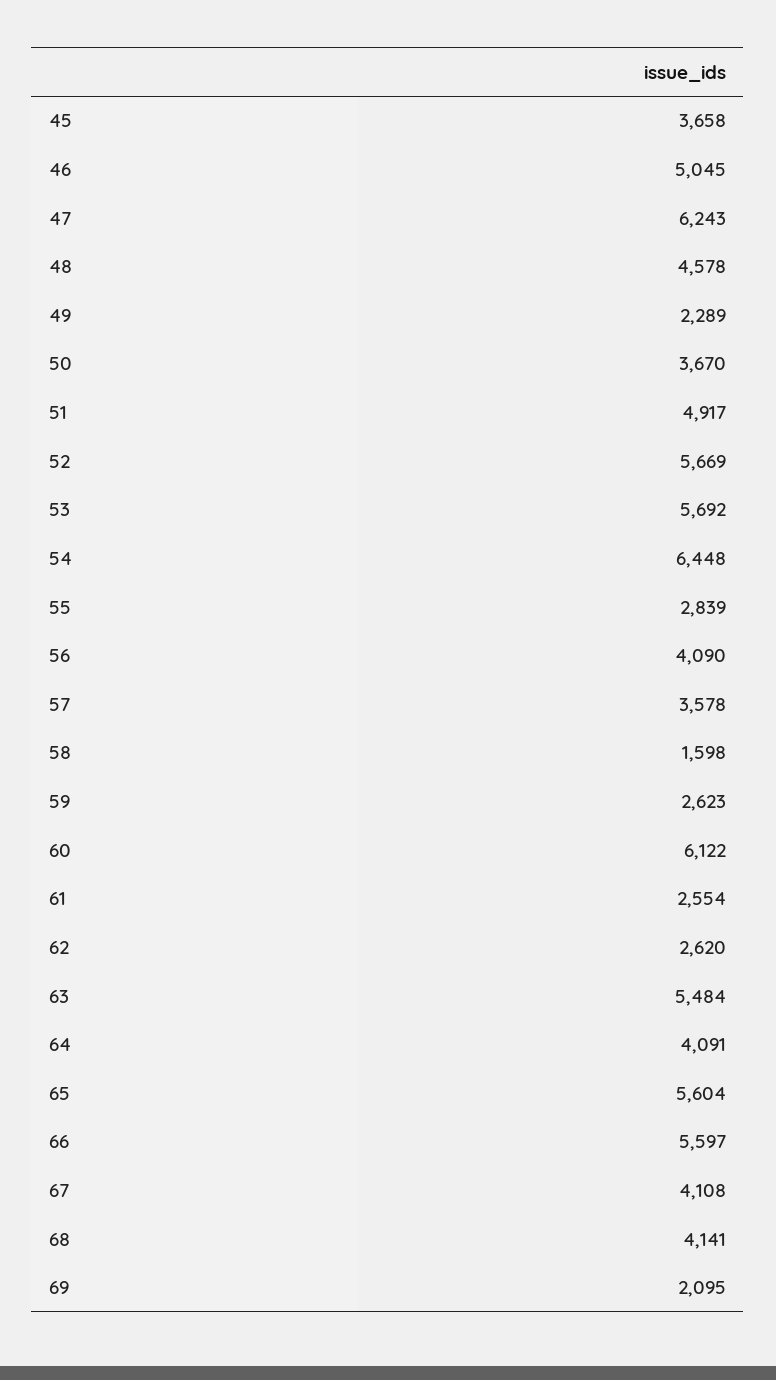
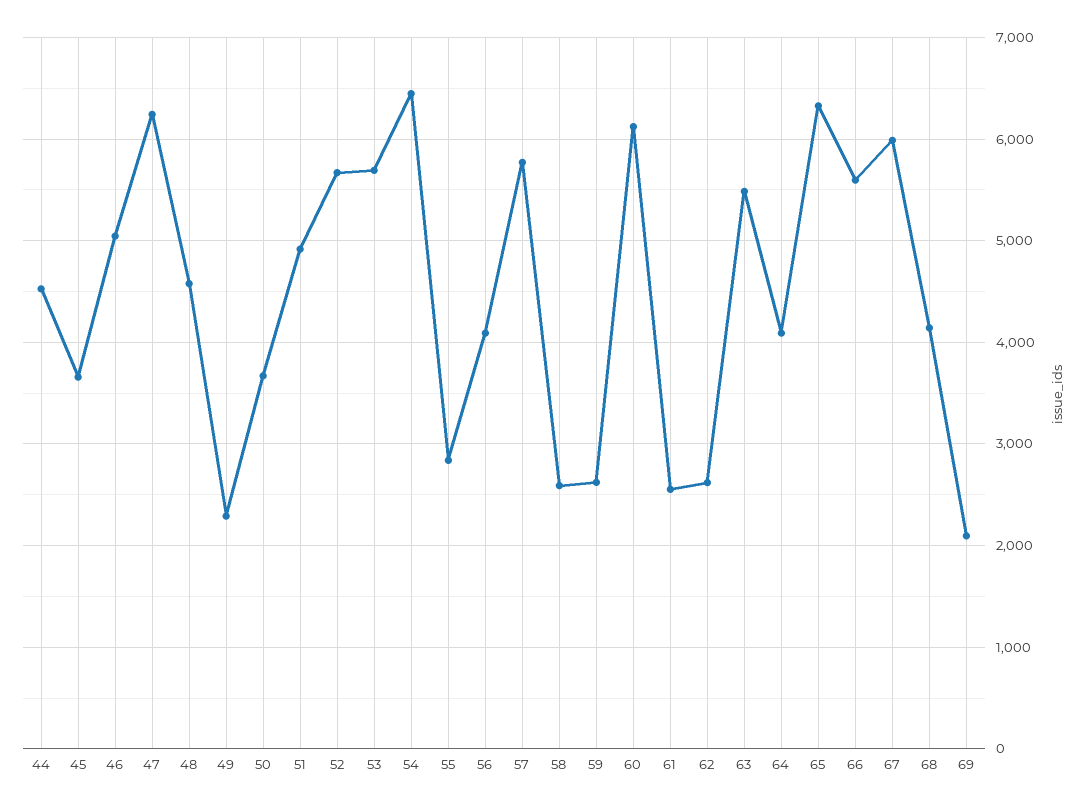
57: 3578 -> 5800
58: 1598 -> 2600
65: 5604 -> 6300
67: 4108 -> 6000
44: none -> 4500

